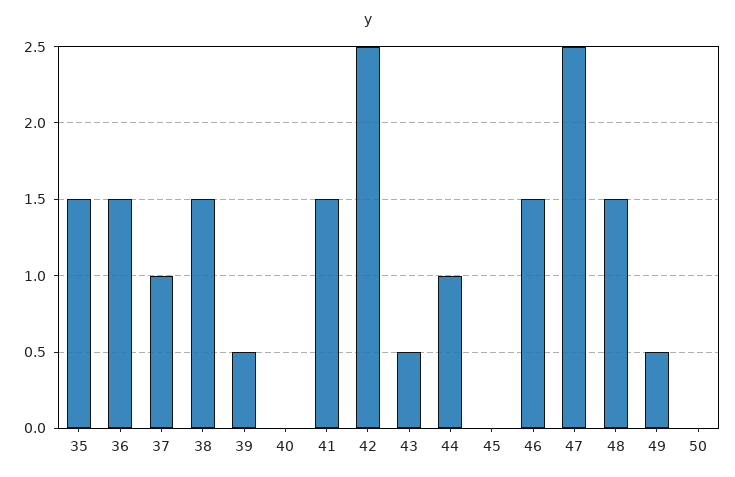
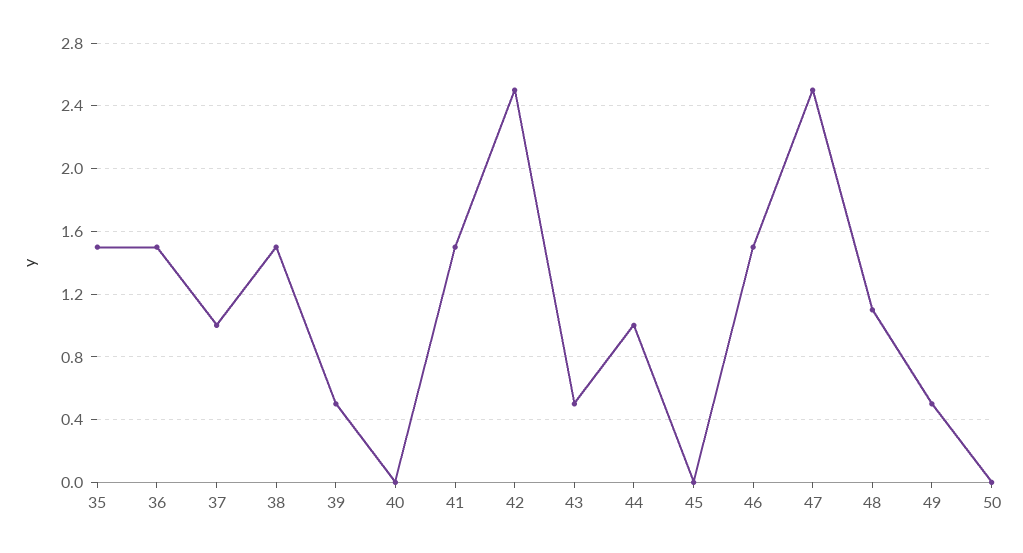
48: 1.5 -> 1.1

